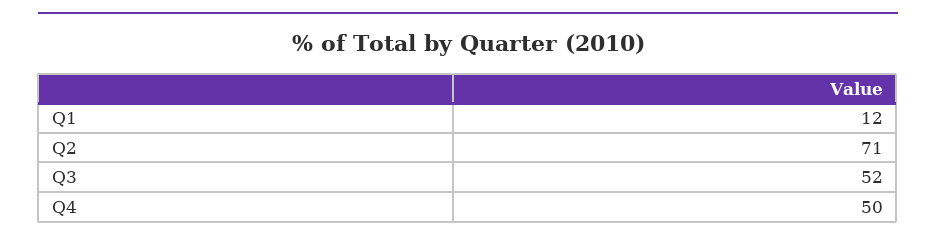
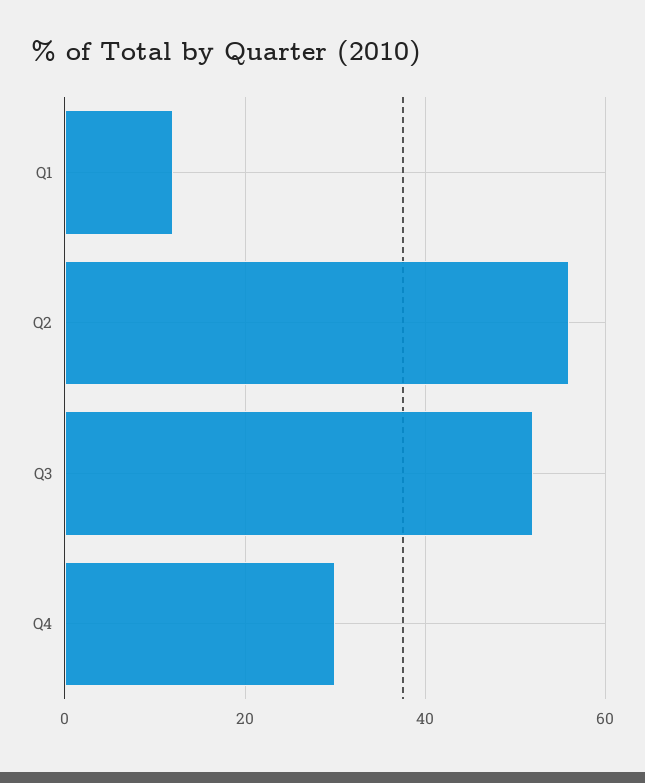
Q2: 71 -> 55
Q4: 50 -> 30

